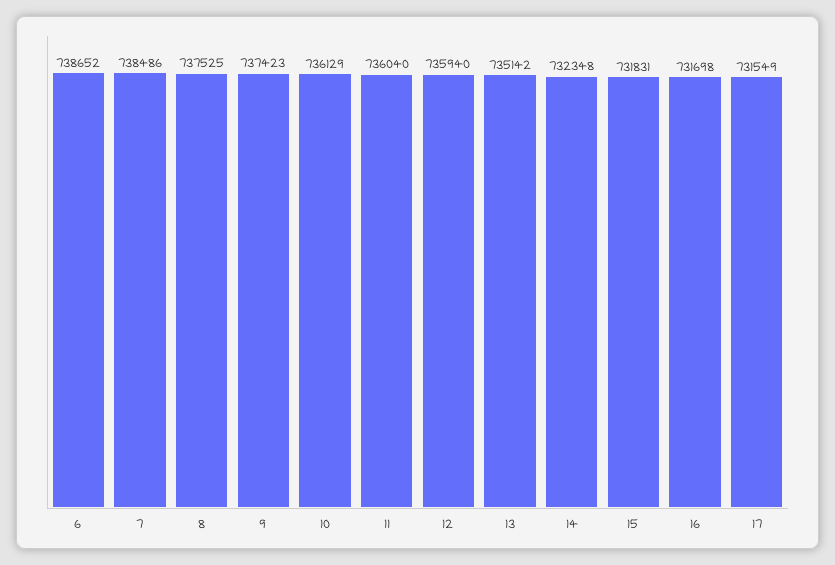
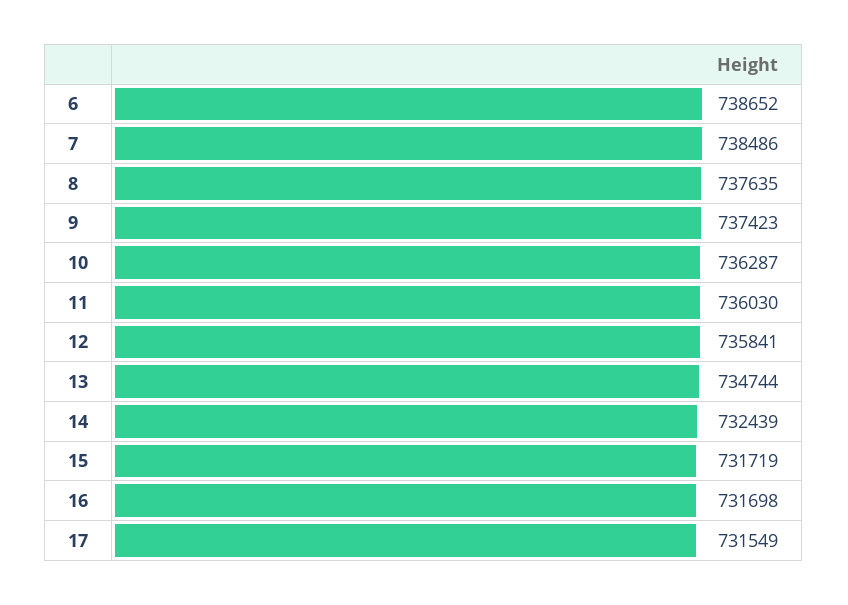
8: 737525 -> 737635
10: 736129 -> 736287
11: 736040 -> 736030
12: 735940 -> 735841
13: 735142 -> 734744
14: 732348 -> 732439
15: 731831 -> 731719

